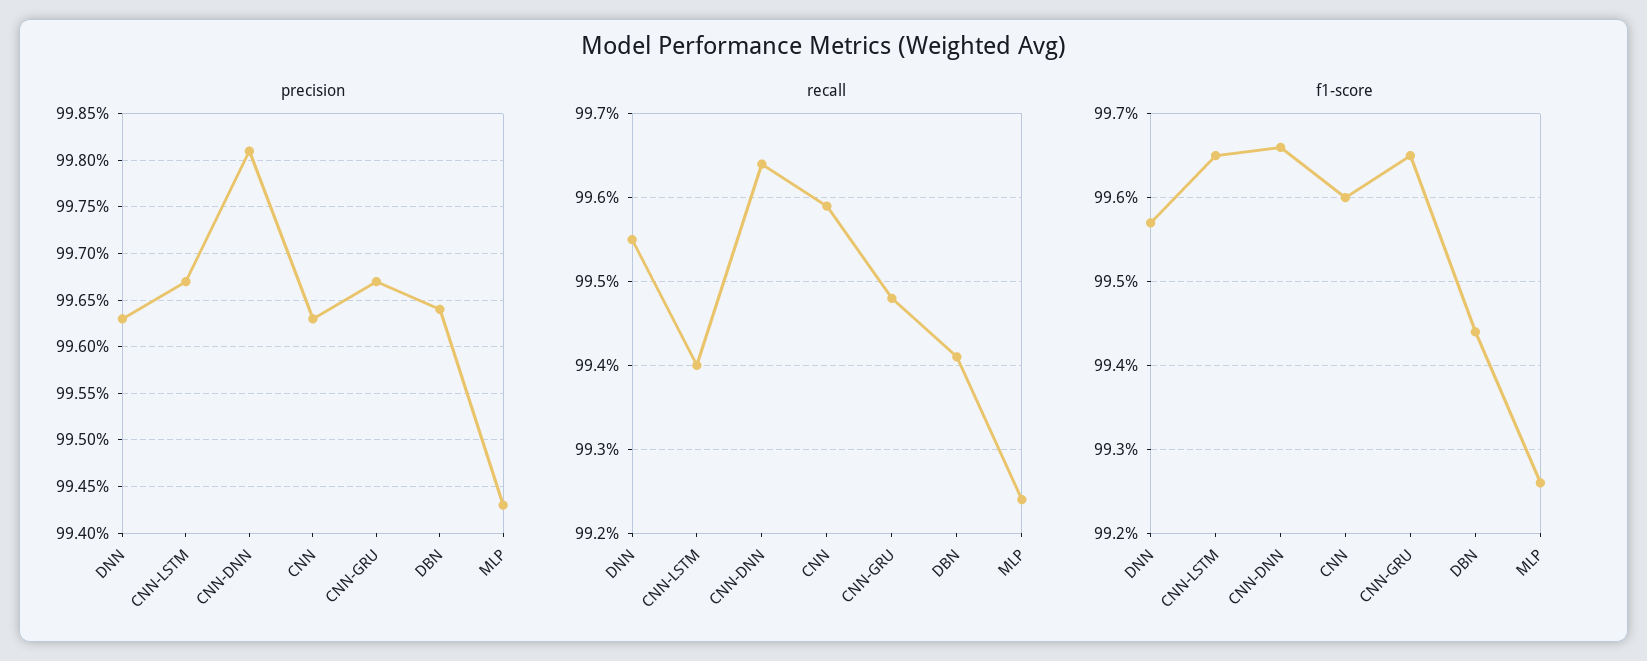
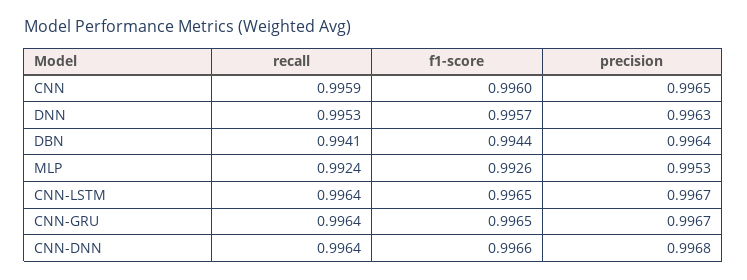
precision, CNN-DNN: 0.9981 -> 0.9968
precision, CNN: 0.9963 -> 0.9965
precision, MLP: 0.9943 -> 0.9953
recall, DNN: 0.9955 -> 0.9953
recall, CNN-LSTM: 0.994 -> 0.9964
recall, CNN-GRU: 0.9948 -> 0.9964

